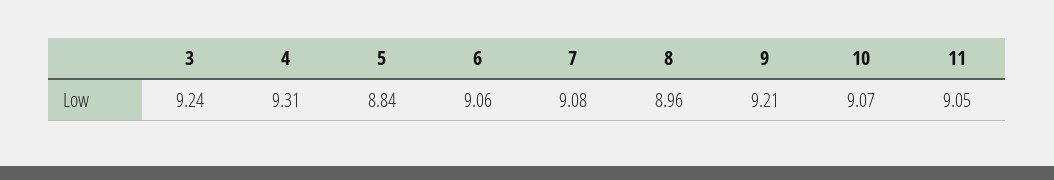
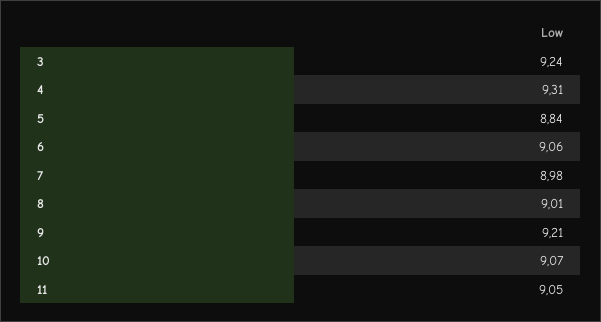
7: 9.08 -> 8.98
8: 8.96 -> 9.01

